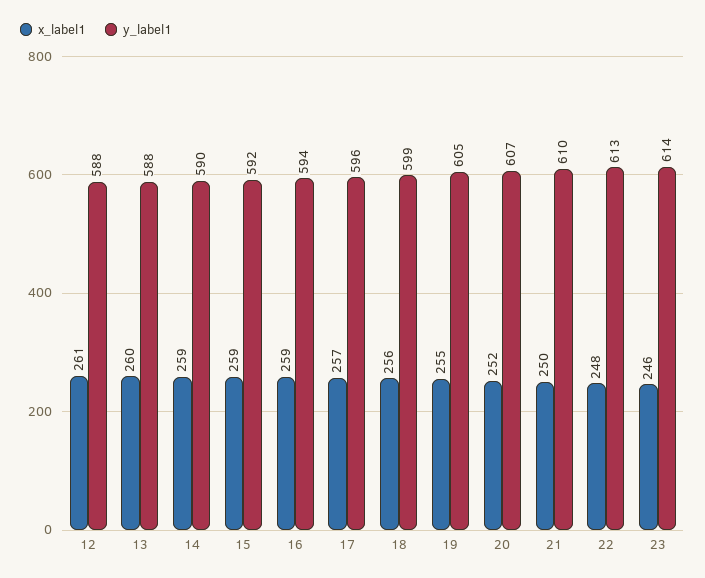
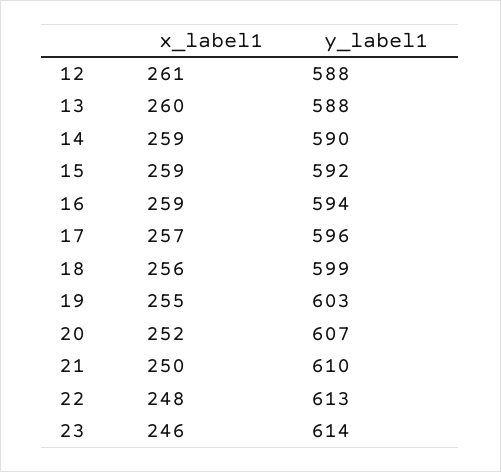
y_label1, 19: 605 -> 603

